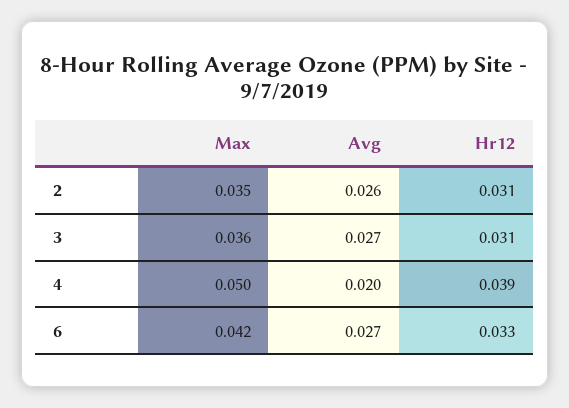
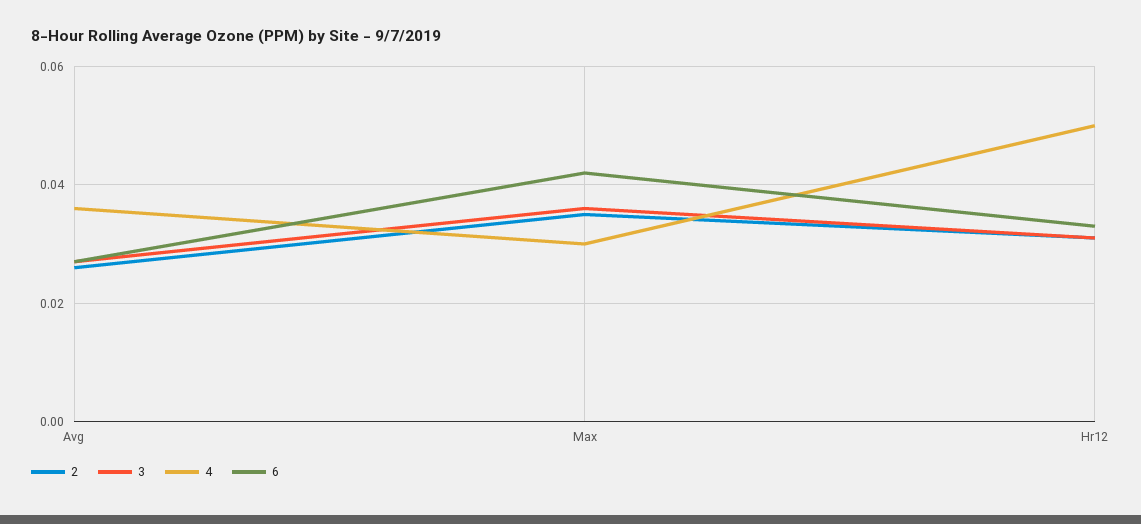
4, Max: 0.05 -> 0.03
4, Avg: 0.02 -> 0.035
4, Hr12: 0.039 -> 0.05

